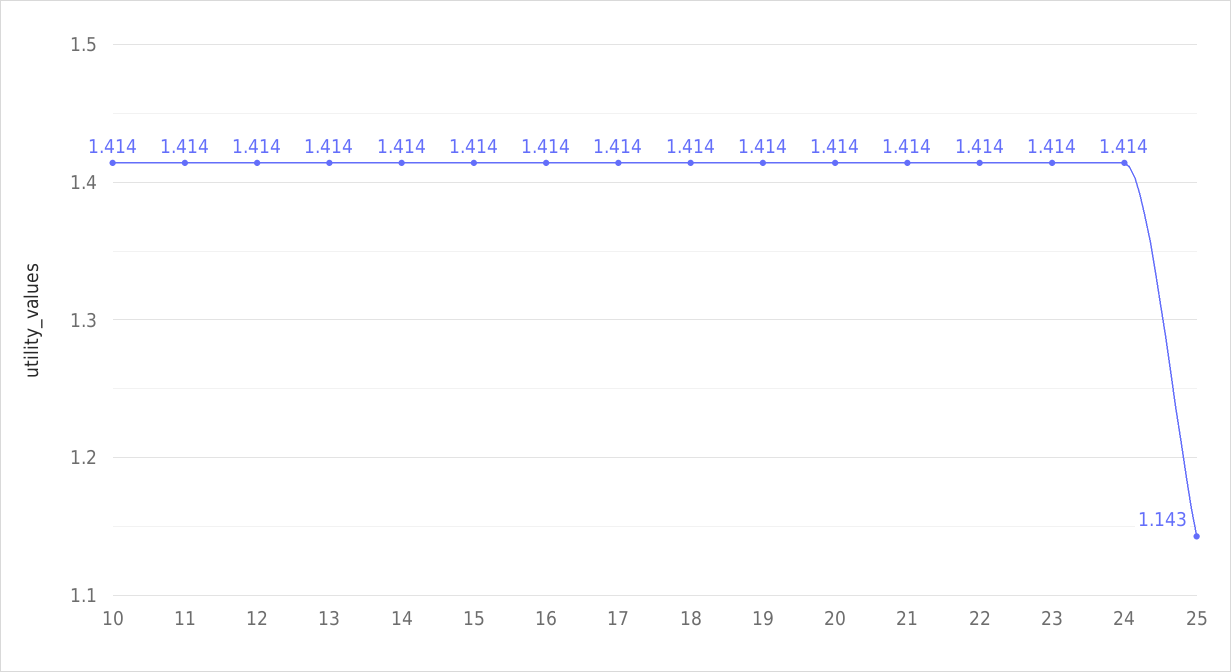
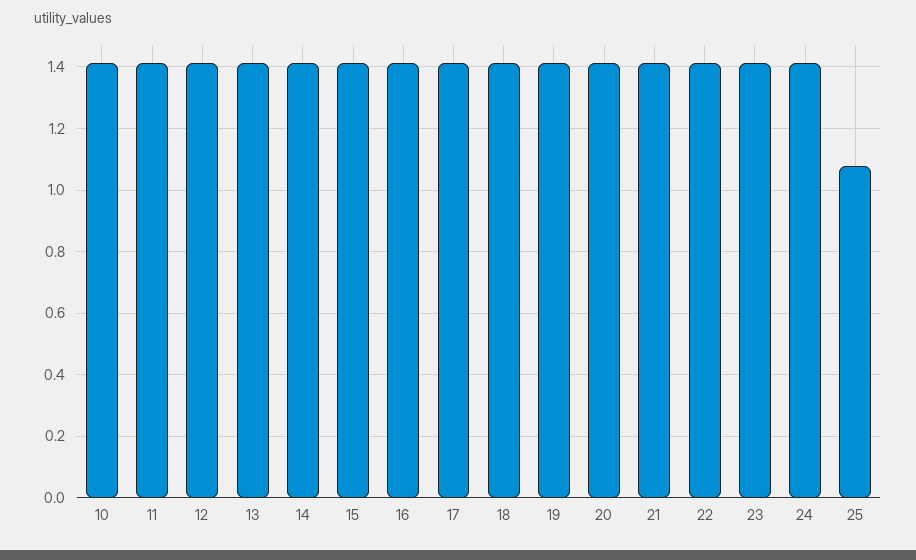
25: 1.143 -> 1.08

